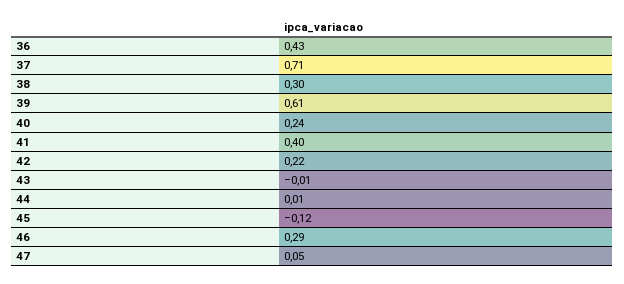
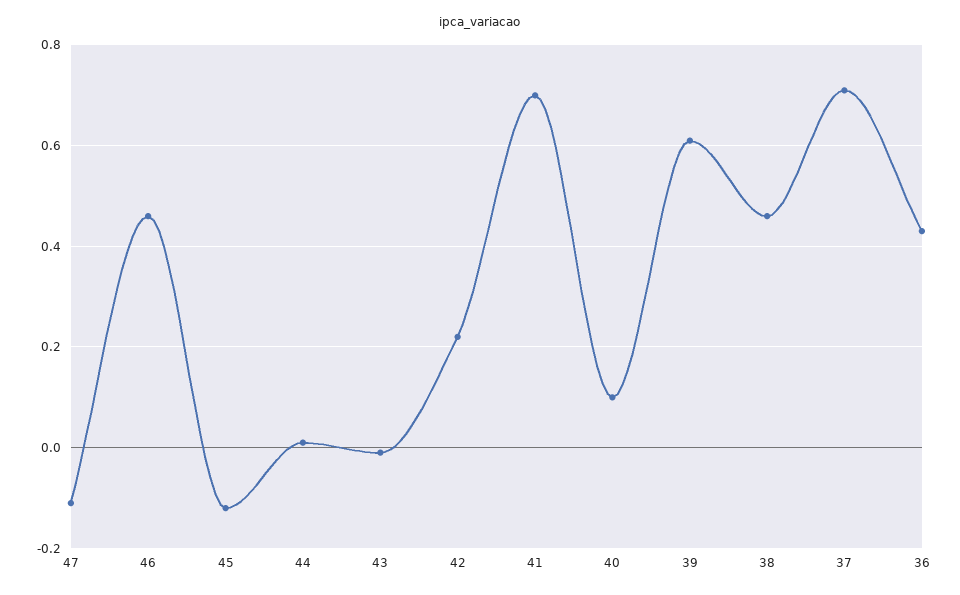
38: 0.3 -> 0.45
40: 0.24 -> 0.1
41: 0.4 -> 0.7
46: 0.29 -> 0.45
47: 0.05 -> -0.1

